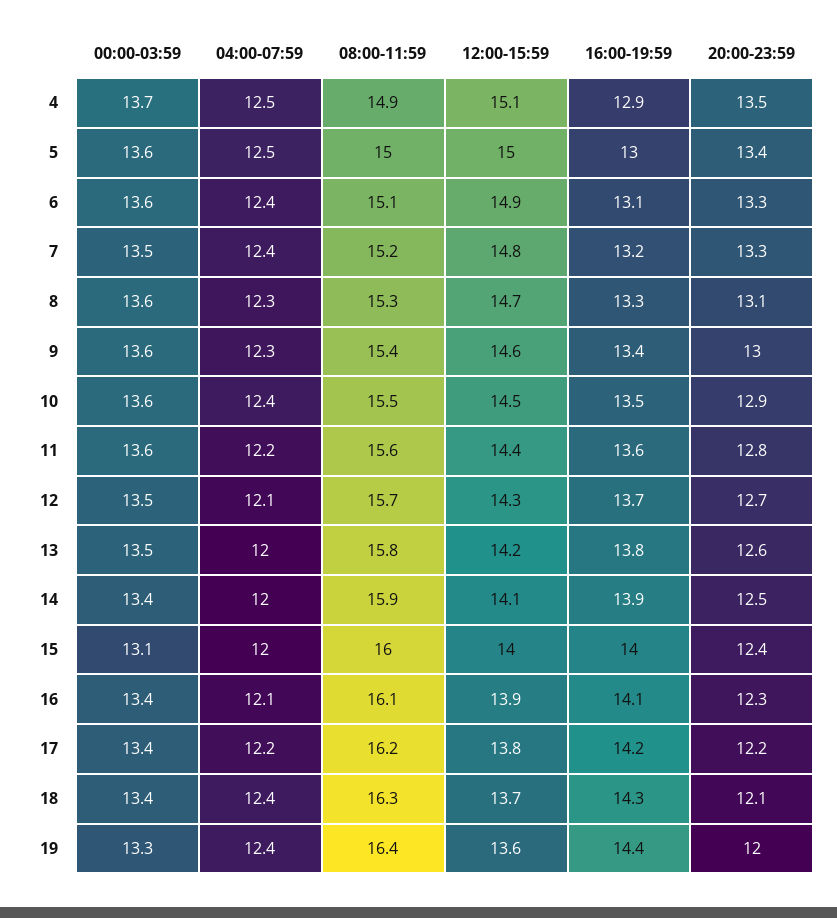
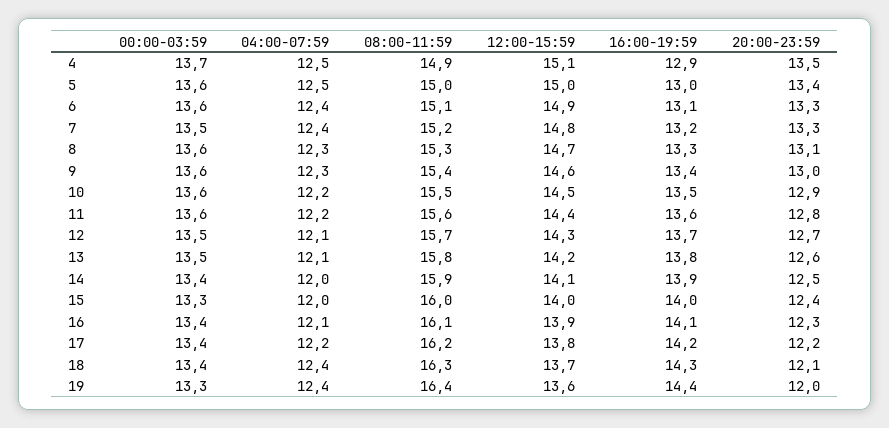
04:00-07:59, 10: 12.4 -> 12.2
04:00-07:59, 13: 12 -> 12.1
00:00-03:59, 15: 13.1 -> 13.3

